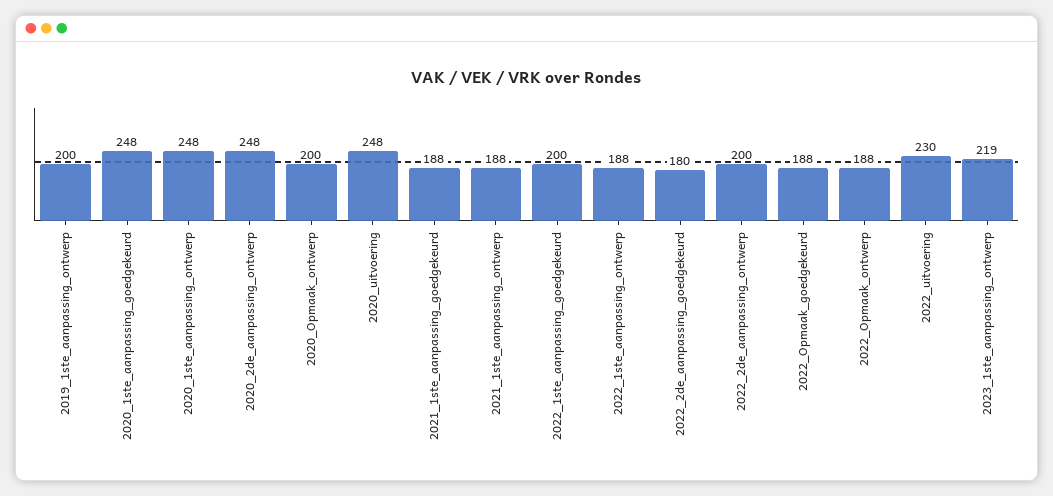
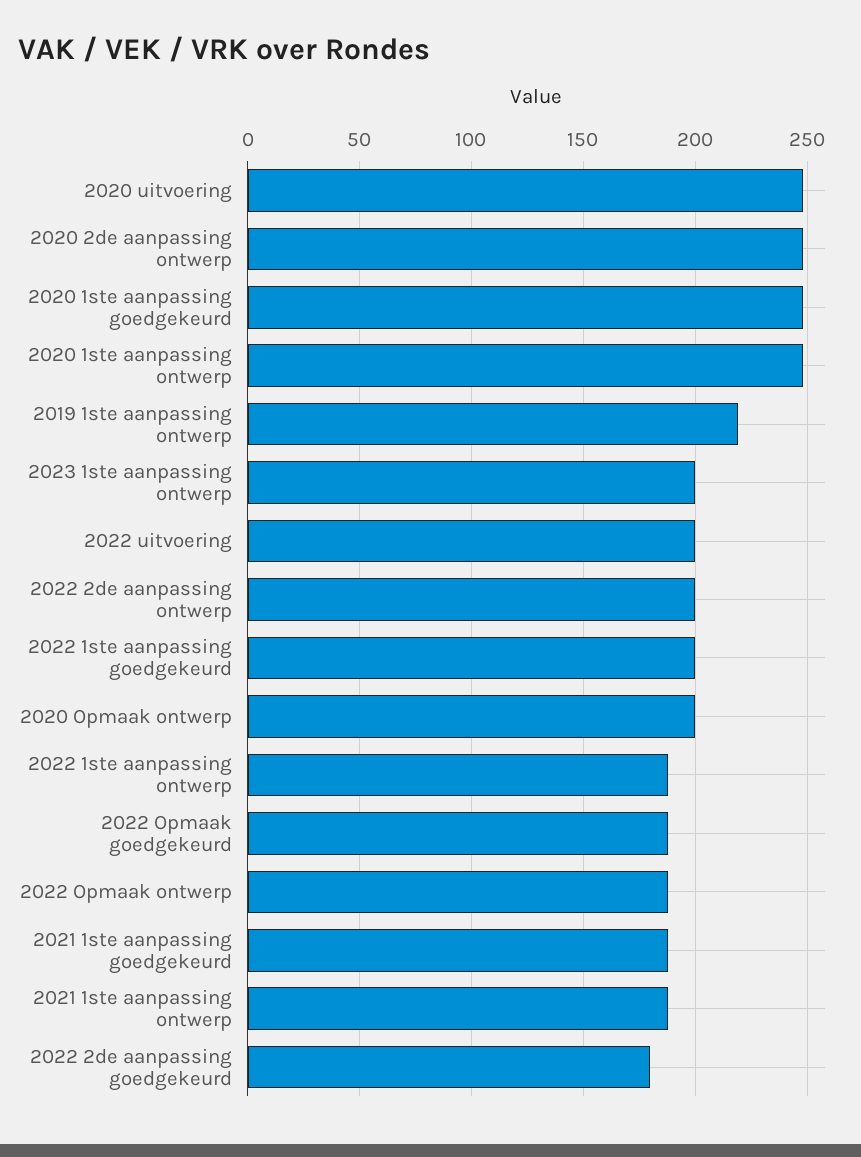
2019_1ste_aanpassing_ontwerp: 200 -> 220
2022_uitvoering: 230 -> 200
2023_1ste_aanpassing_ontwerp: 219 -> 200

